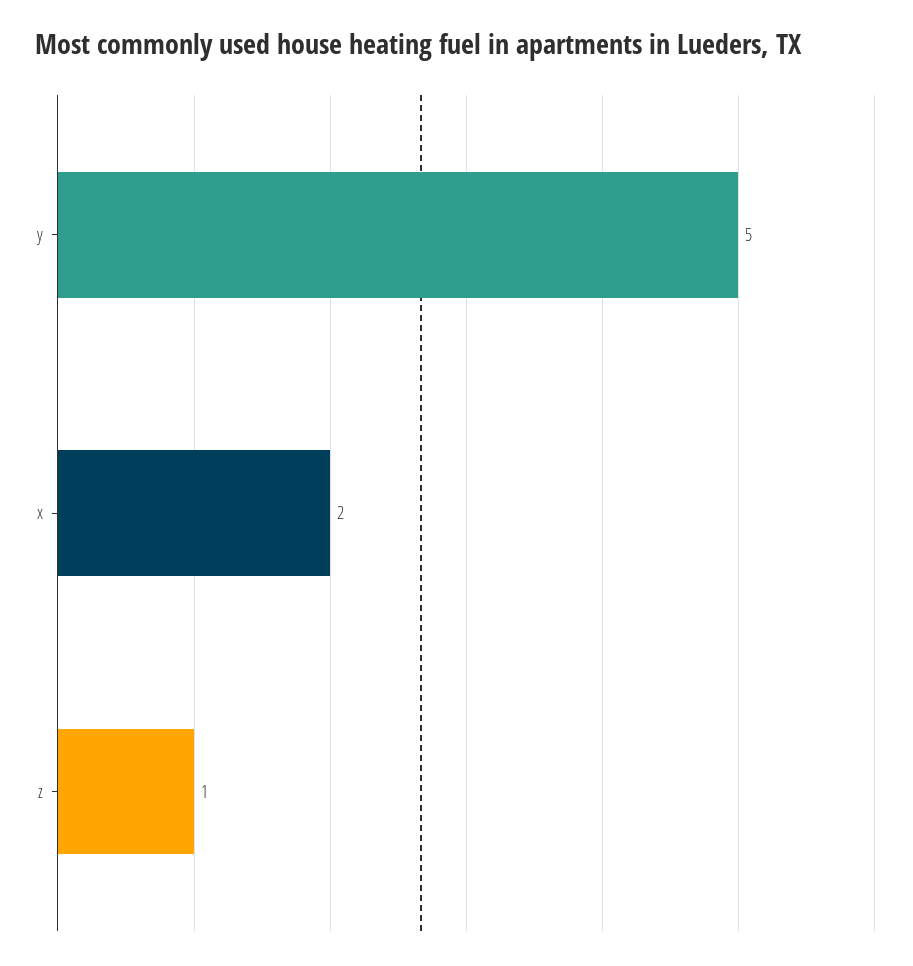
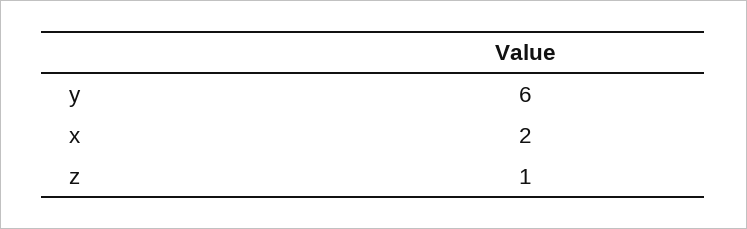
y: 5 -> 6

